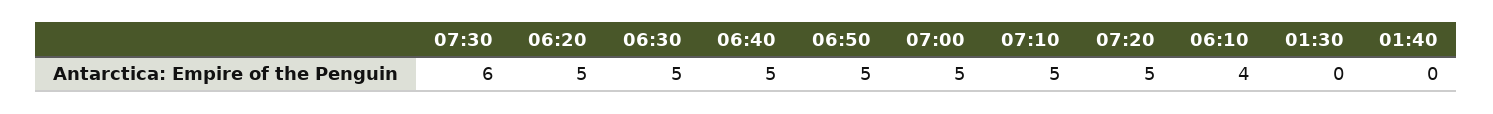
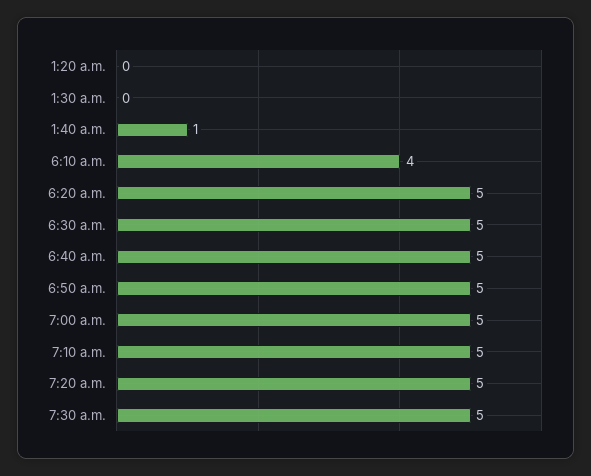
07:30: 6 -> 5
01:40: 0 -> 1
1:20 a.m.: none -> 0

